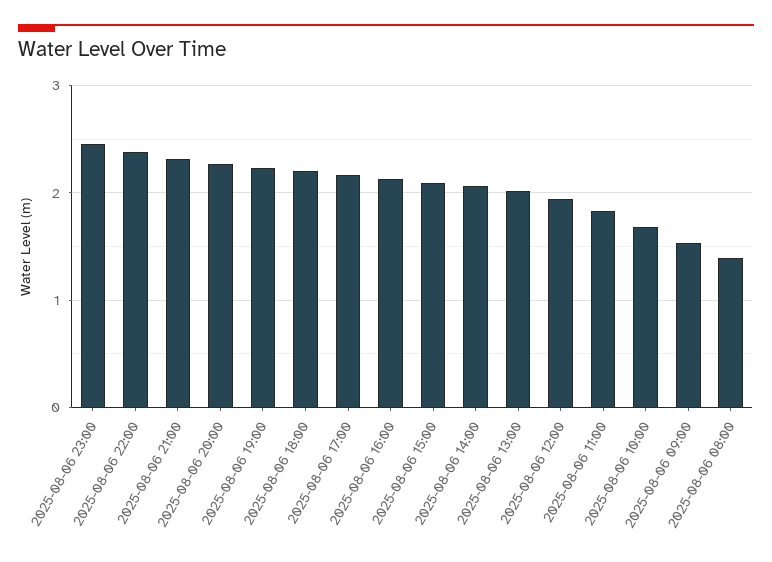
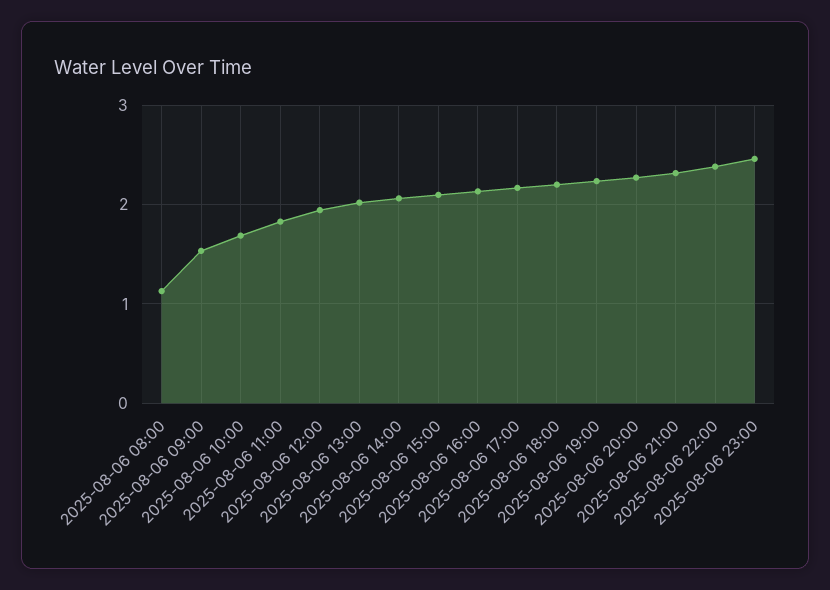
2025-08-06 08:00: 1.4 -> 1.1

